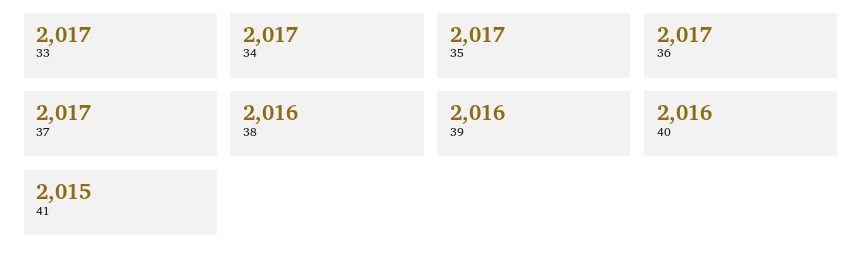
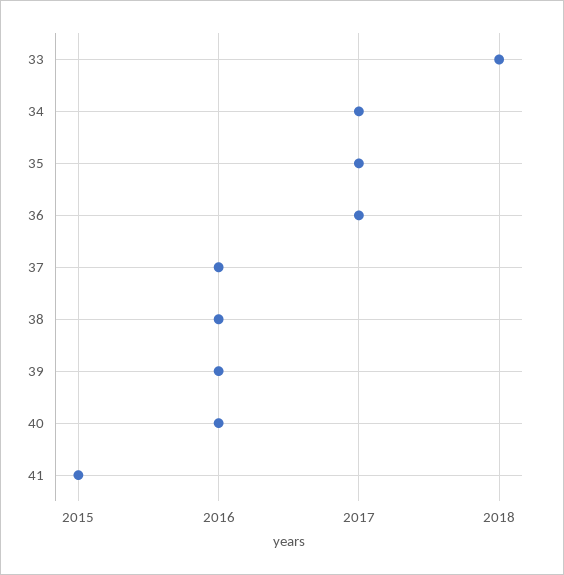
33: 2017 -> 2018
37: 2017 -> 2016

